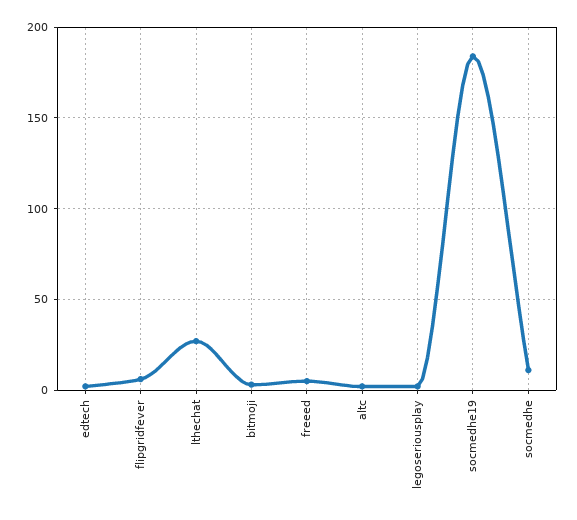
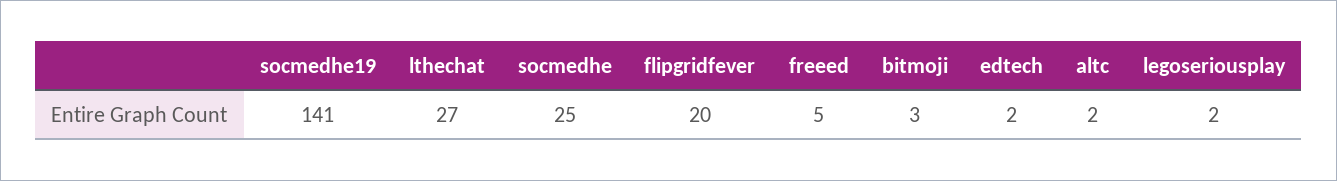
flipgridfever: 5 -> 20
socmedhe19: 185 -> 141
socmedhe: 10 -> 25

